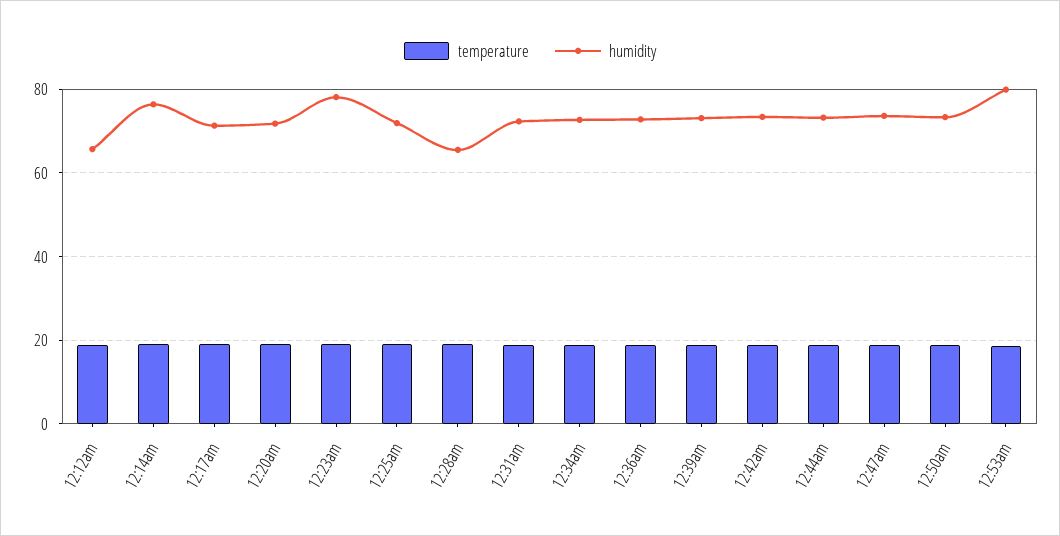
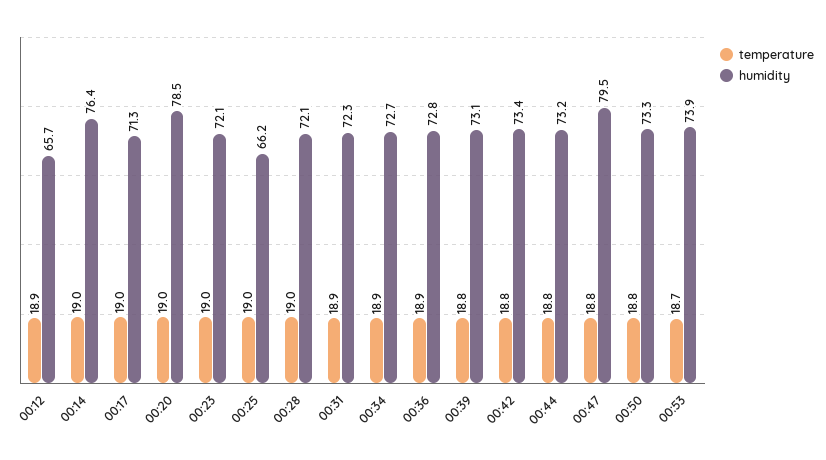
humidity, 12:20am: 72 -> 78.5
humidity, 12:23am: 78 -> 72.1
humidity, 12:25am: 72 -> 66.2
humidity, 12:28am: 66 -> 72.1
humidity, 12:47am: 74 -> 79.5
humidity, 12:53am: 80 -> 73.9

